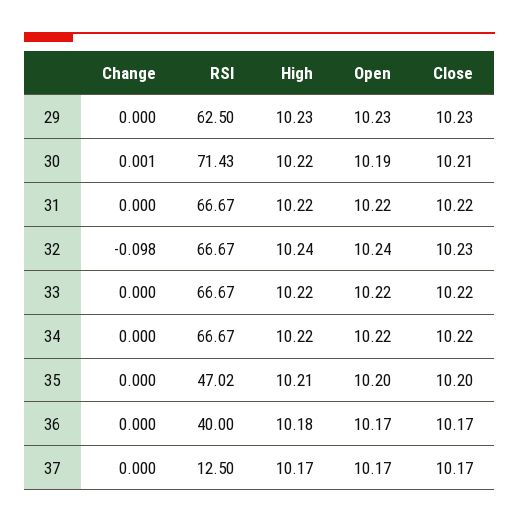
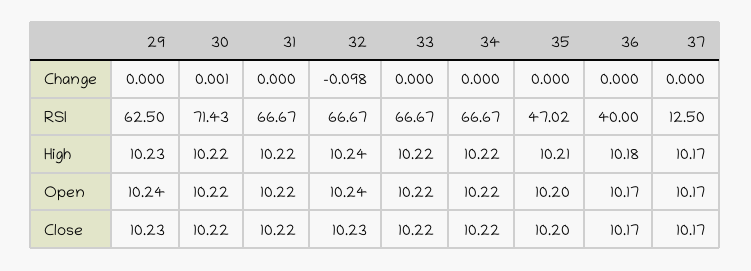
Open, 29: 10.23 -> 10.24
Open, 30: 10.19 -> 10.22
Close, 30: 10.21 -> 10.22

